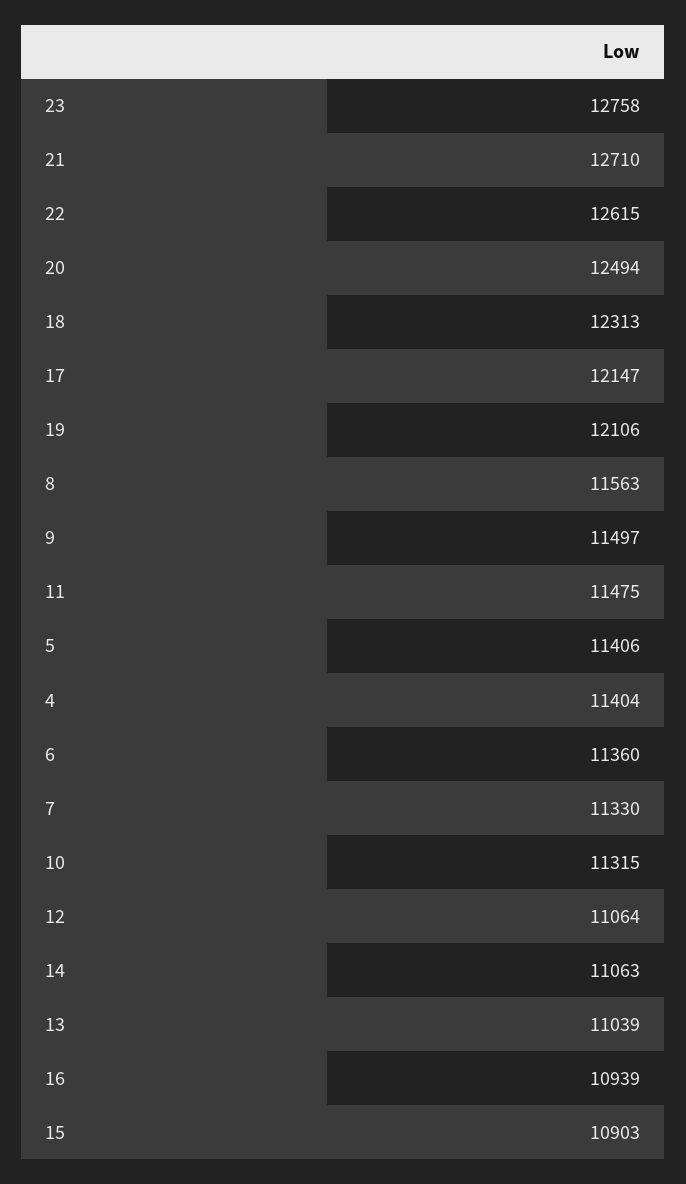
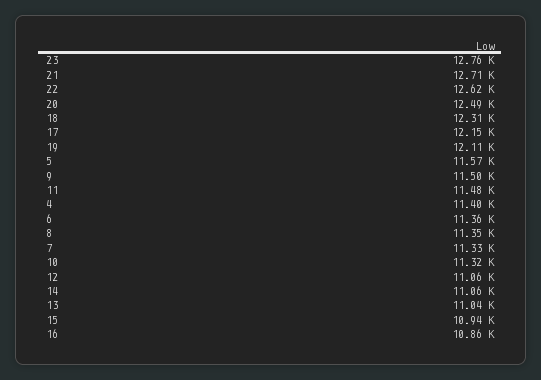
8: 11563 -> 11350
5: 11406 -> 11570
16: 10939 -> 10860
15: 10903 -> 10940

